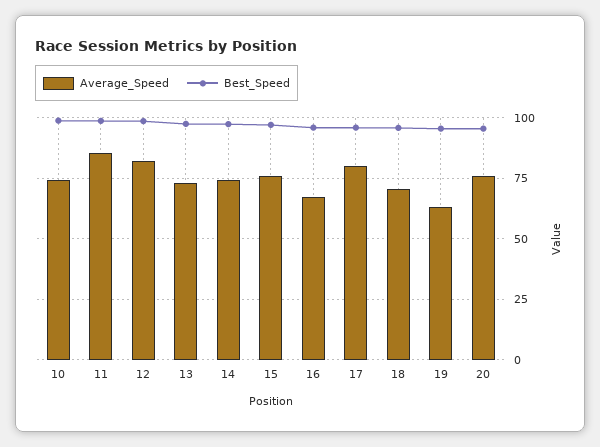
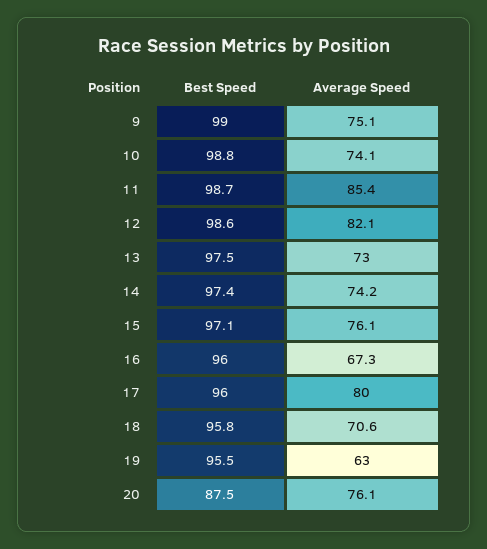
Best_Speed, 20: 95 -> 87.5
Best_Speed, 9: none -> 99
Average_Speed, 9: none -> 75.1

